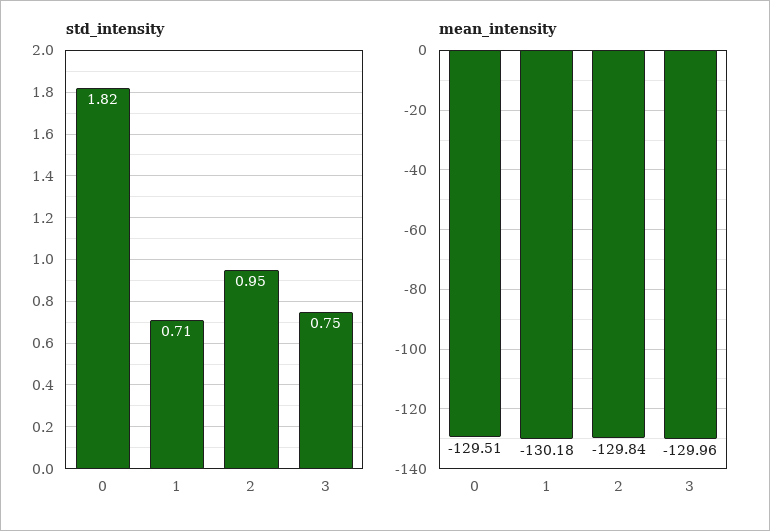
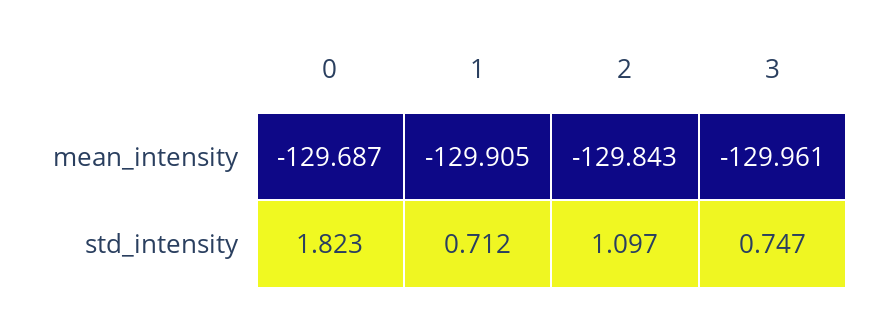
std_intensity, 2: 0.95 -> 1.097
mean_intensity, 0: -129.51 -> -129.687
mean_intensity, 1: -130.18 -> -129.905

